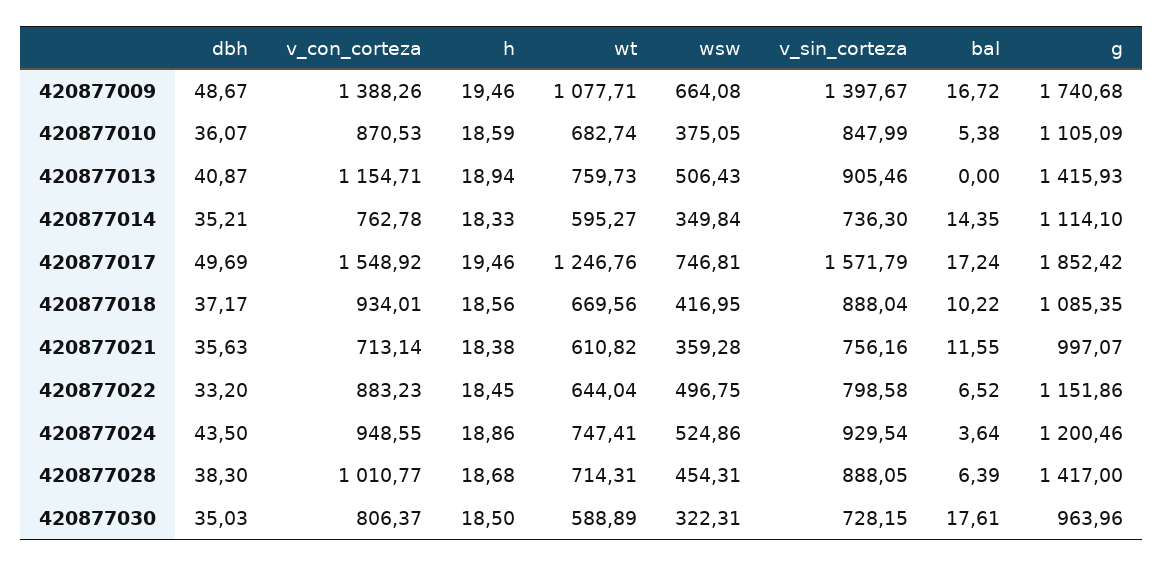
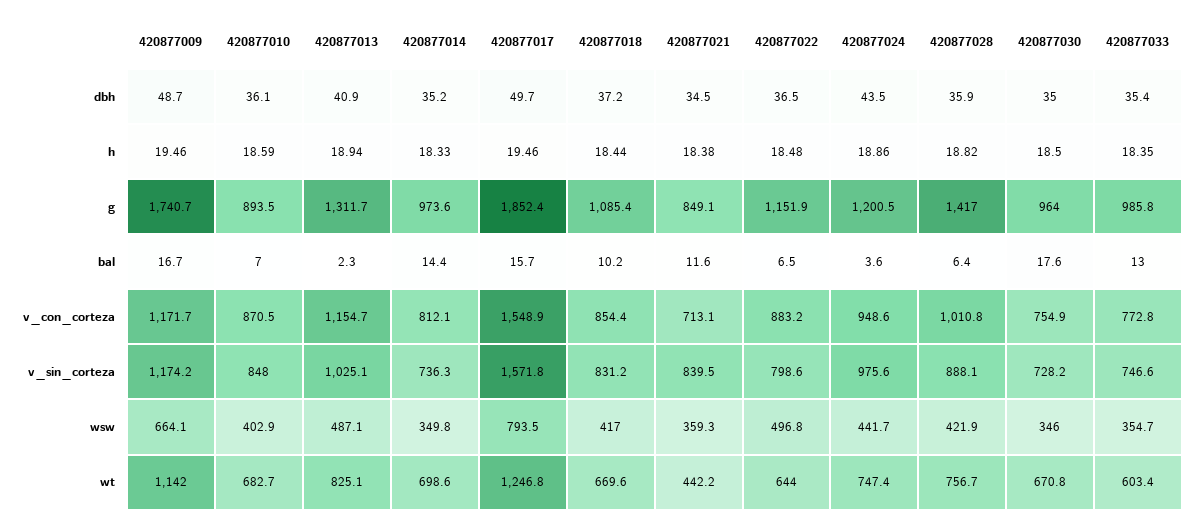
v_con_corteza, 420877009: 1388.26 -> 1171.7
wt, 420877009: 1077.71 -> 1142
v_sin_corteza, 420877009: 1397.67 -> 1174.2
wsw, 420877010: 375.05 -> 402.9
bal, 420877010: 5.38 -> 7
g, 420877010: 1105.09 -> 893.5
wt, 420877013: 759.73 -> 825.1
wsw, 420877013: 506.43 -> 487.1
v_sin_corteza, 420877013: 905.46 -> 1025.1
bal, 420877013: 0 -> 2.3
g, 420877013: 1415.93 -> 1311.7
v_con_corteza, 420877014: 762.78 -> 812.1
wt, 420877014: 595.27 -> 698.6
g, 420877014: 1114.1 -> 973.6
wsw, 420877017: 746.81 -> 793.5
bal, 420877017: 17.24 -> 15.7
v_con_corteza, 420877018: 934.01 -> 854.4
h, 420877018: 18.56 -> 18.44
v_sin_corteza, 420877018: 888.04 -> 831.2
dbh, 420877021: 35.63 -> 34.5
wt, 420877021: 610.82 -> 442.2
v_sin_corteza, 420877021: 756.16 -> 839.5
g, 420877021: 997.07 -> 849.1
dbh, 420877022: 33.2 -> 36.5
h, 420877022: 18.45 -> 18.48
wsw, 420877024: 524.86 -> 441.7
v_sin_corteza, 420877024: 929.54 -> 975.6
dbh, 420877028: 38.3 -> 35.9
h, 420877028: 18.68 -> 18.82
wt, 420877028: 714.31 -> 756.7
wsw, 420877028: 454.31 -> 421.9
v_con_corteza, 420877030: 806.37 -> 754.9
wt, 420877030: 588.89 -> 670.8
wsw, 420877030: 322.31 -> 346
dbh, 420877033: none -> 35.4
h, 420877033: none -> 18.35
g, 420877033: none -> 985.8
bal, 420877033: none -> 13
v_con_corteza, 420877033: none -> 772.8
v_sin_corteza, 420877033: none -> 746.6
wsw, 420877033: none -> 354.7
wt, 420877033: none -> 603.4

